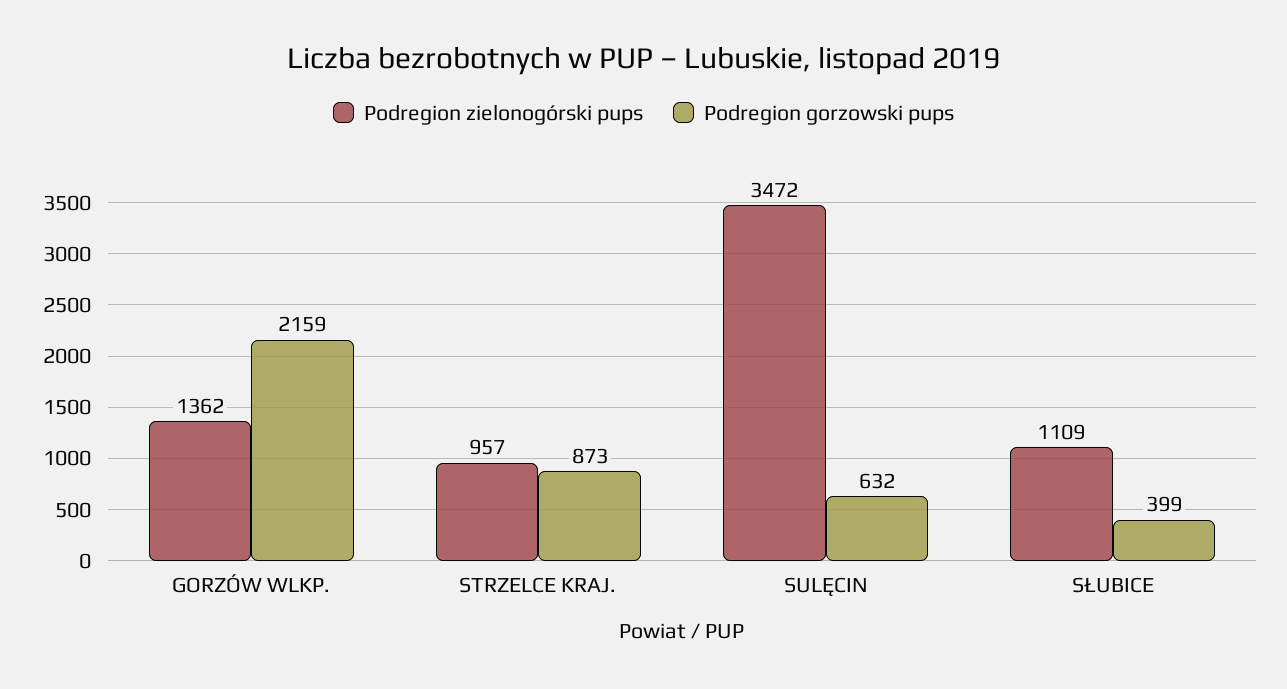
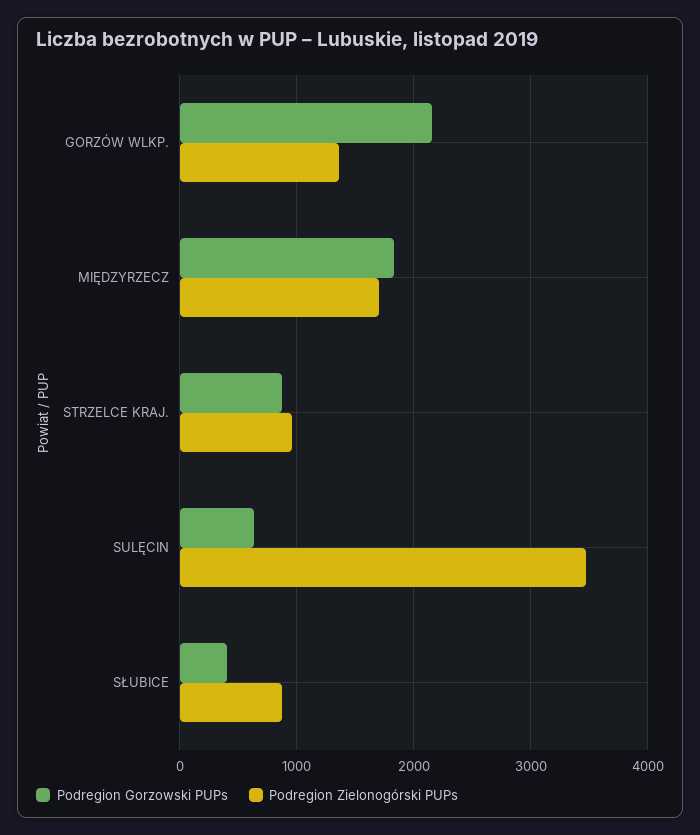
Podregion zielonogórski pups, SŁUBICE: 1109 -> 900
Podregion gorzowski pups, MIĘDZYRZECZ: none -> 1800
Podregion zielonogórski pups, MIĘDZYRZECZ: none -> 1700

